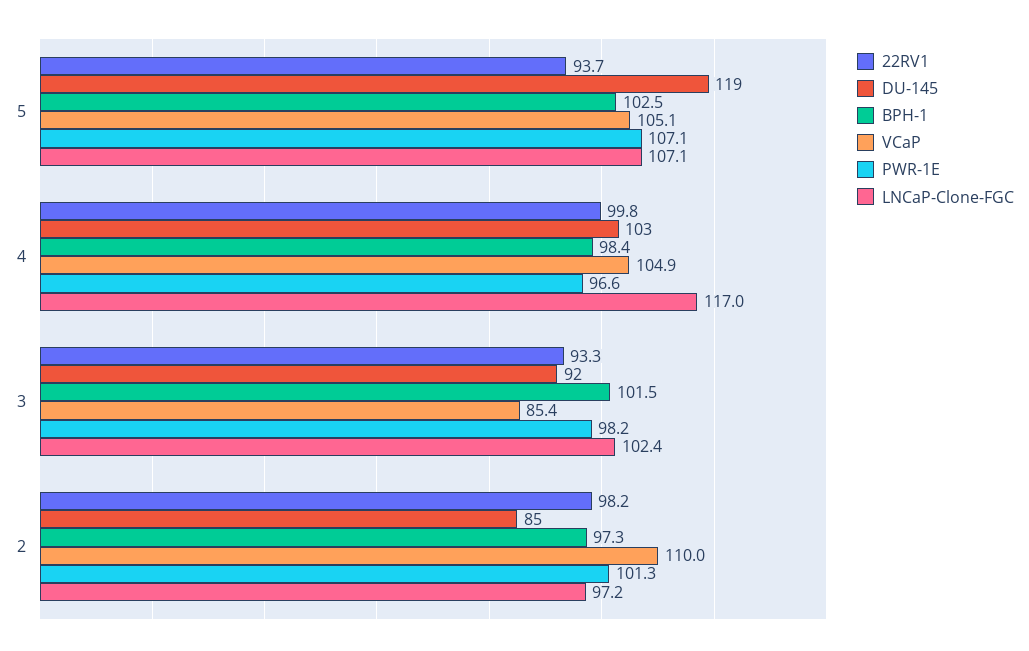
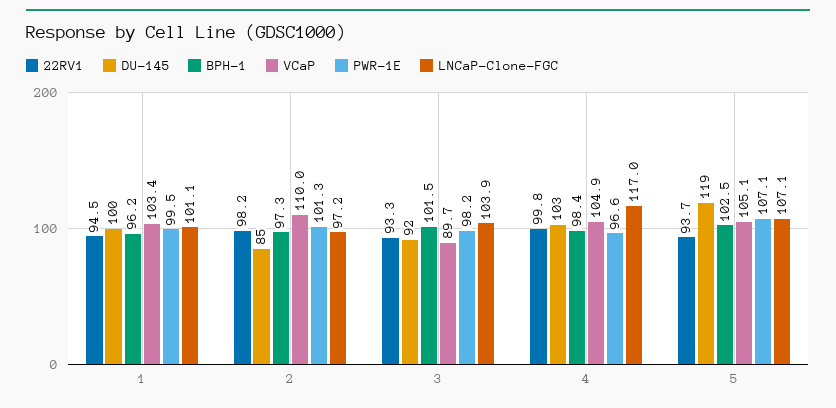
VCaP, 3: 85.4 -> 89.7
LNCaP-Clone-FGC, 3: 102.4 -> 103.9
22RV1, 1: none -> 94.5
DU-145, 1: none -> 100
BPH-1, 1: none -> 96.2
VCaP, 1: none -> 103.4
PWR-1E, 1: none -> 99.5
LNCaP-Clone-FGC, 1: none -> 101.1

